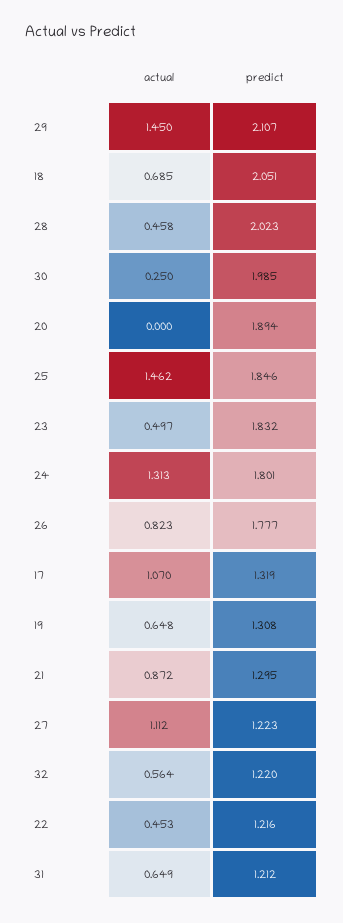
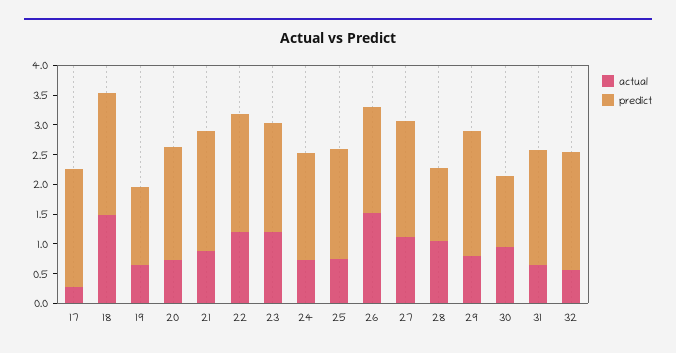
actual, 29: 1.45 -> 0.75
actual, 18: 0.685 -> 1.5
actual, 28: 0.458 -> 1
predict, 28: 2.023 -> 1.25
actual, 30: 0.25 -> 1
predict, 30: 1.985 -> 1.25
actual, 20: 0 -> 0.75
actual, 25: 1.462 -> 0.75
actual, 23: 0.497 -> 1.25
actual, 24: 1.313 -> 0.75
actual, 26: 0.823 -> 1.5
actual, 17: 1.07 -> 0.25
predict, 17: 1.319 -> 2
predict, 21: 1.295 -> 2
predict, 27: 1.223 -> 2
predict, 32: 1.22 -> 2
actual, 22: 0.453 -> 1.25
predict, 22: 1.216 -> 2
predict, 31: 1.212 -> 2

